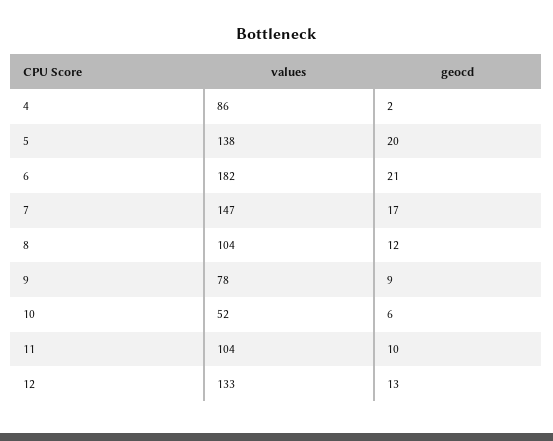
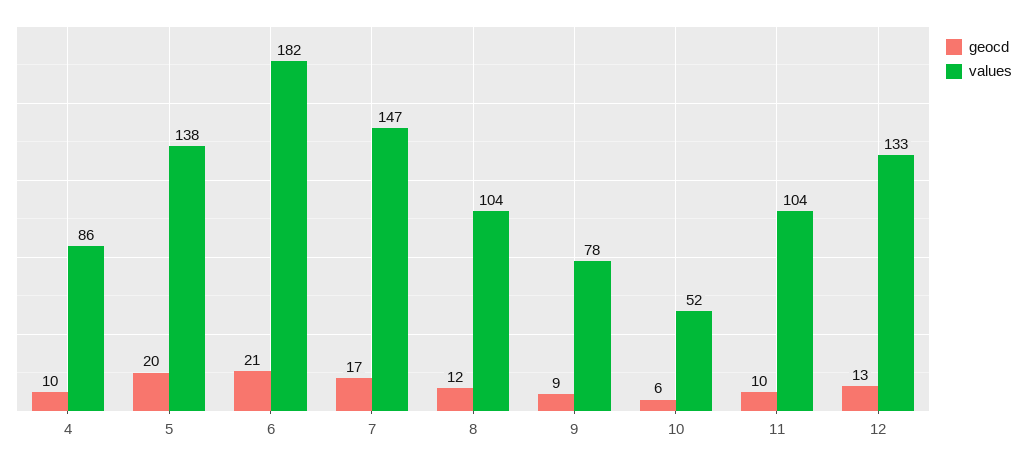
geocd, 4: 2 -> 10

